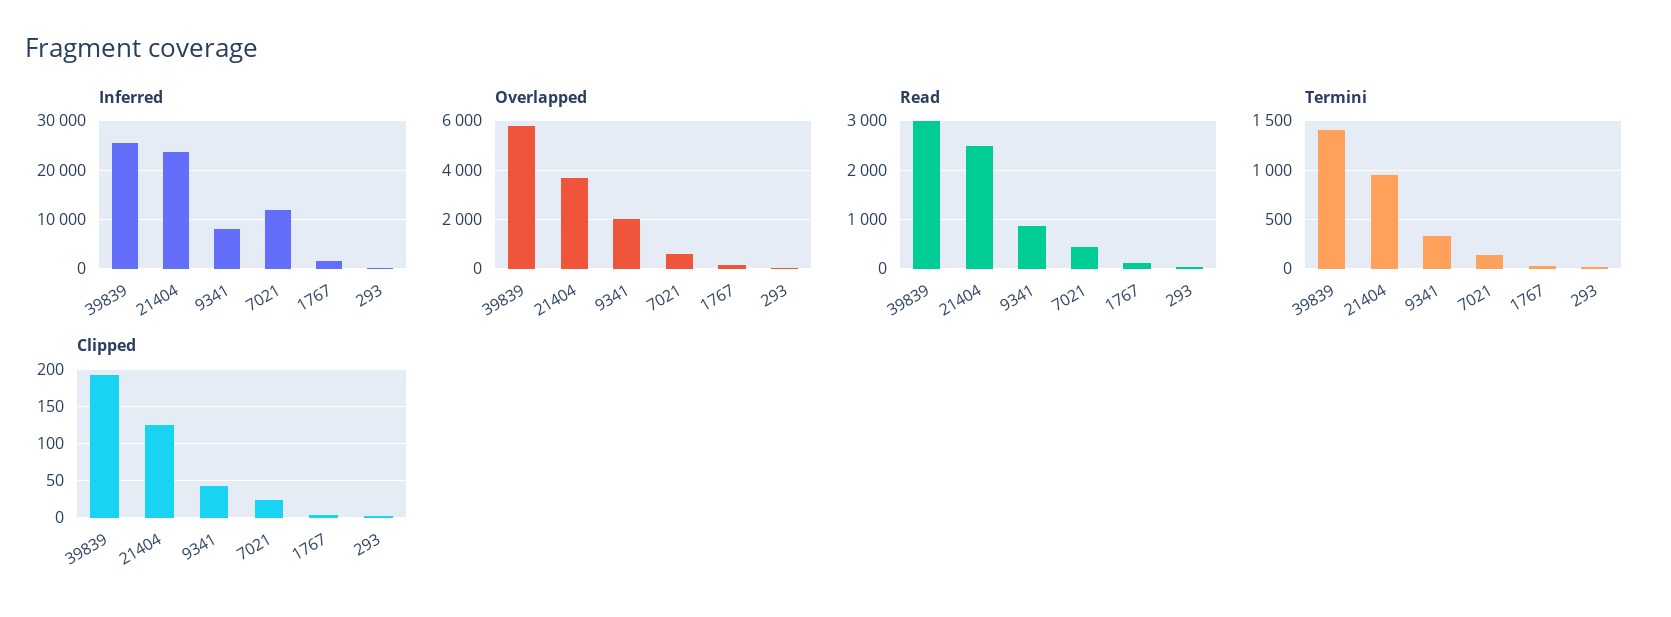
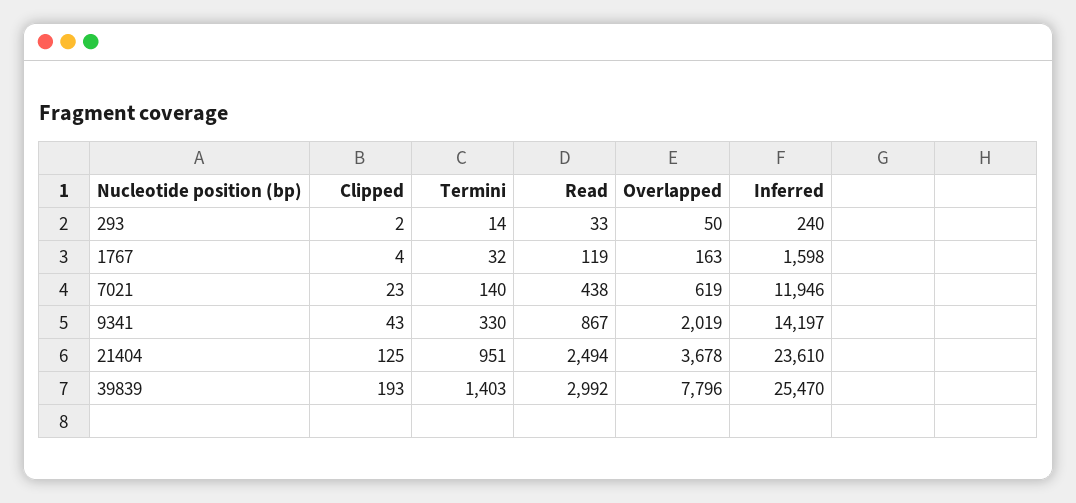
Inferred, 9341: 8000 -> 14197
Overlapped, 39839: 5750 -> 7796

